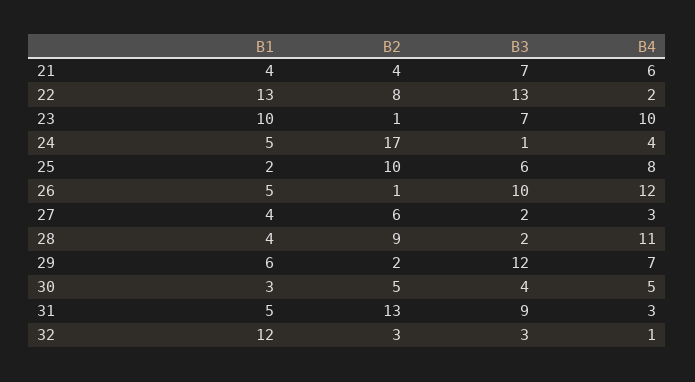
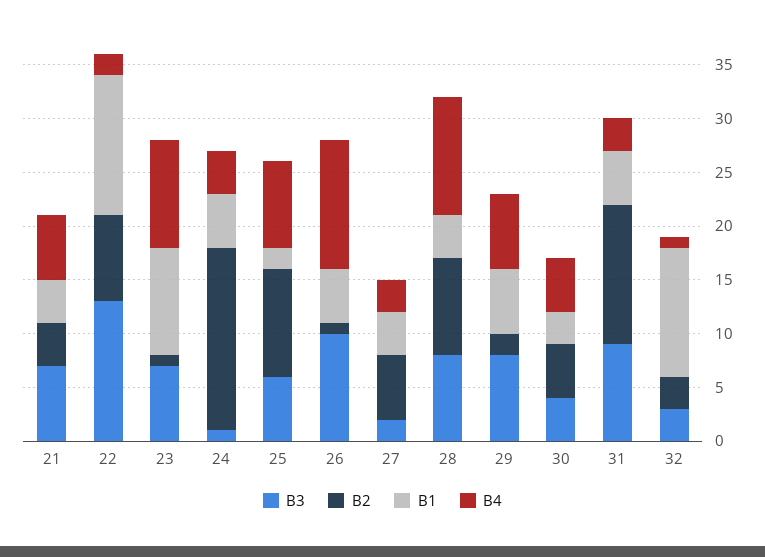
B3, 28: 2 -> 8
B3, 29: 12 -> 8

